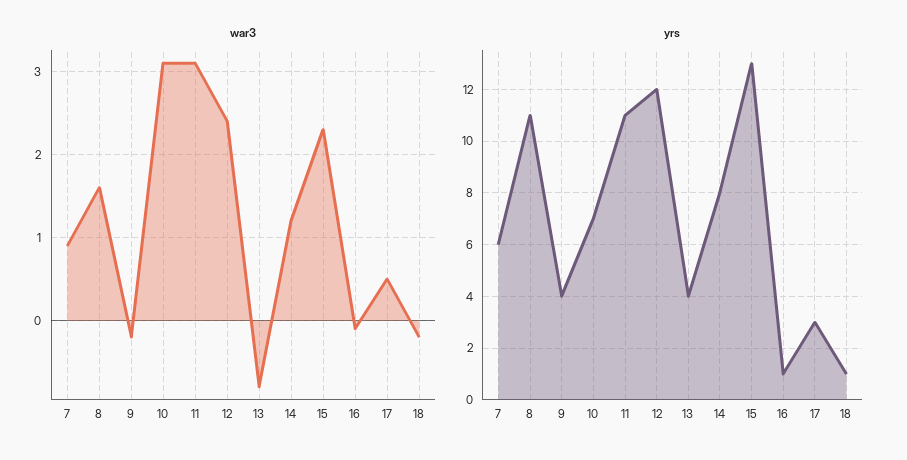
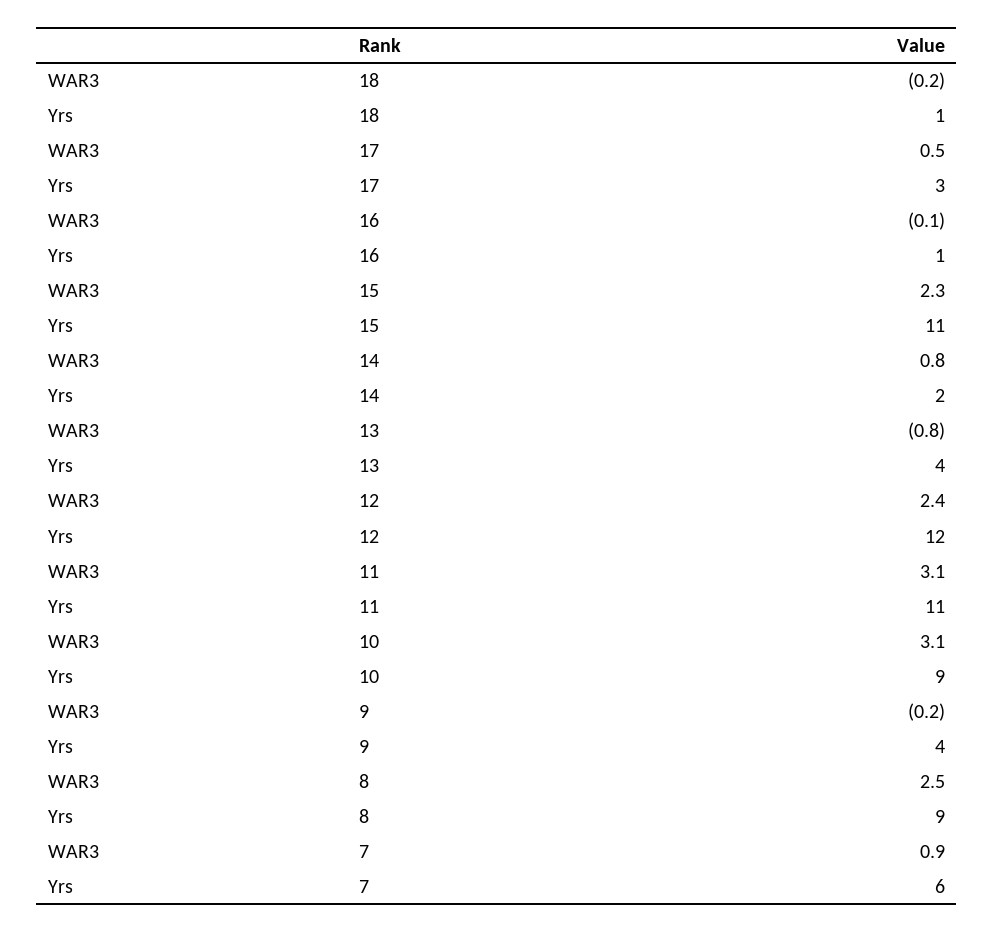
war3, 8: 1.6 -> 2.5
war3, 14: 1.2 -> 0.8
yrs, 8: 11 -> 9
yrs, 10: 7 -> 9
yrs, 14: 8 -> 2
yrs, 15: 13 -> 11

